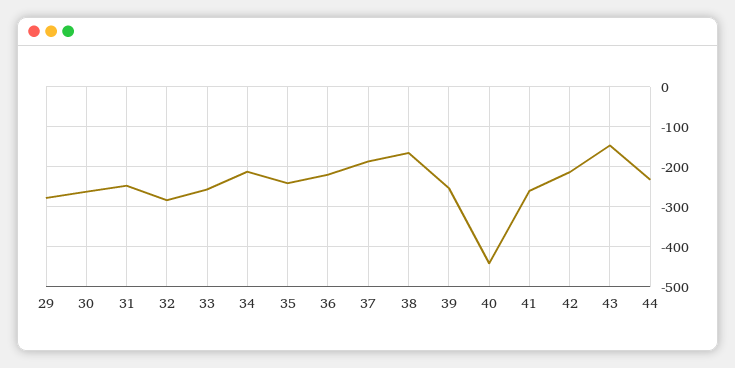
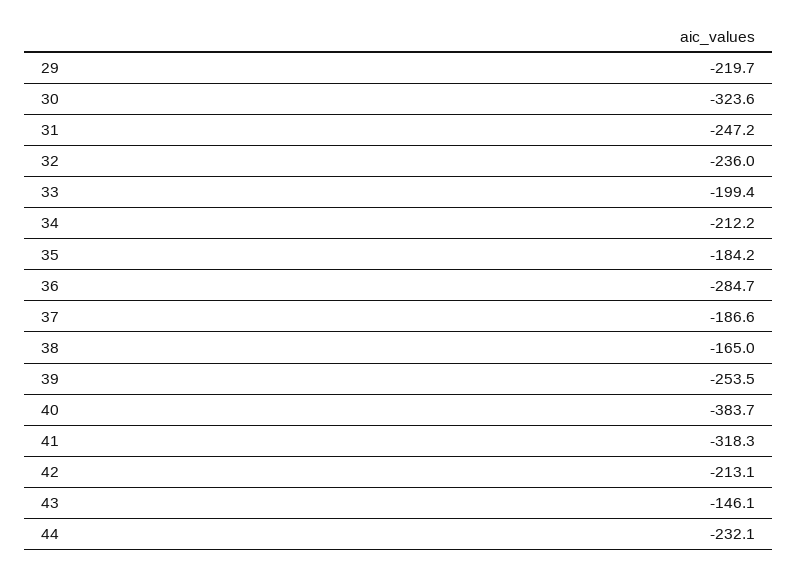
29: -280 -> -219.7
30: -260 -> -323.6
32: -280 -> -236
33: -260 -> -199.4
35: -240 -> -184.2
36: -220 -> -284.7
40: -440 -> -383.7
41: -260 -> -318.3

